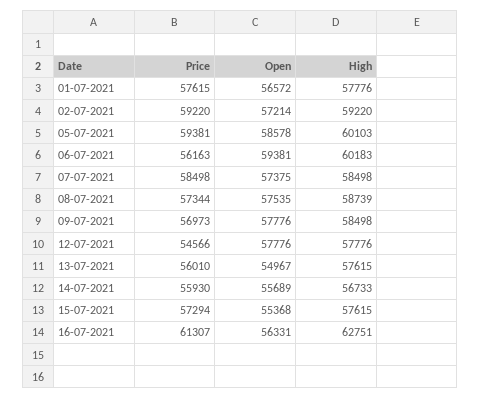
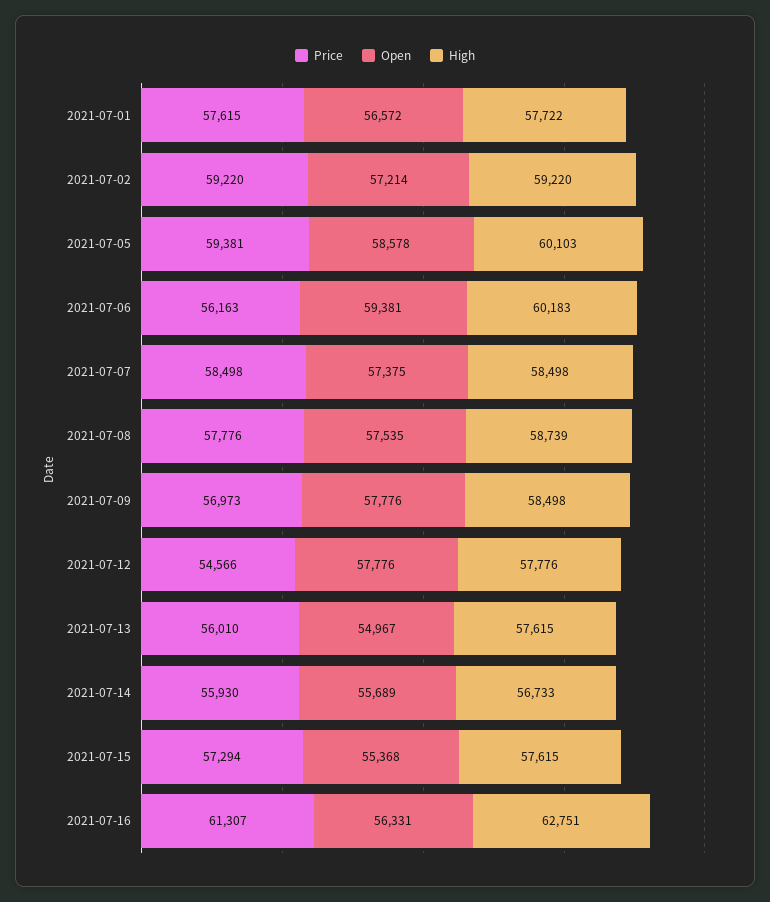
High, 01-07-2021: 57776 -> 57722
Price, 08-07-2021: 57344 -> 57776

